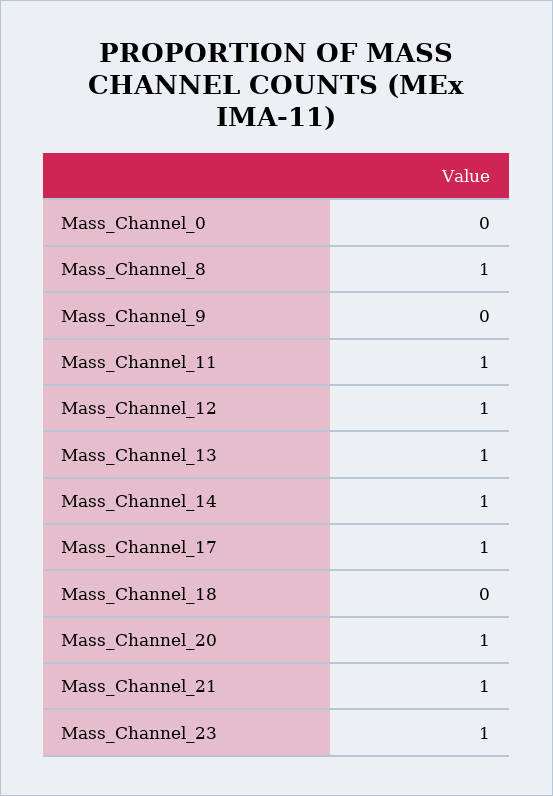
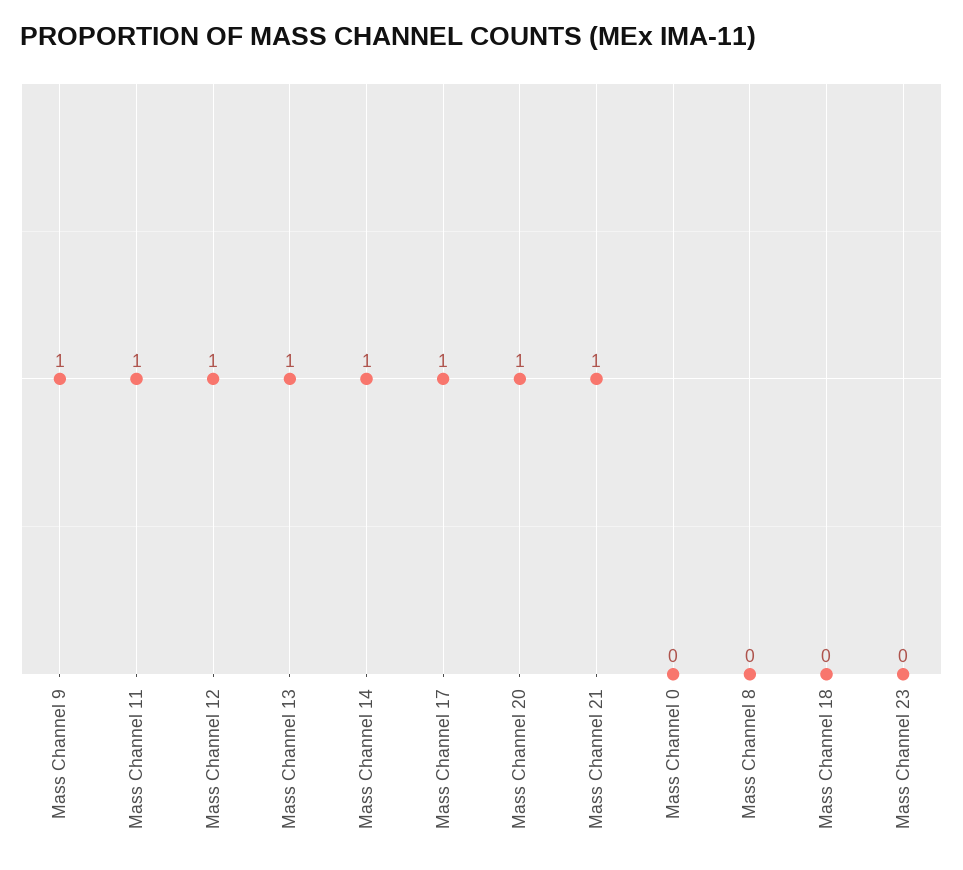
Mass_Channel_8: 1 -> 0
Mass_Channel_9: 0 -> 1
Mass_Channel_23: 1 -> 0

